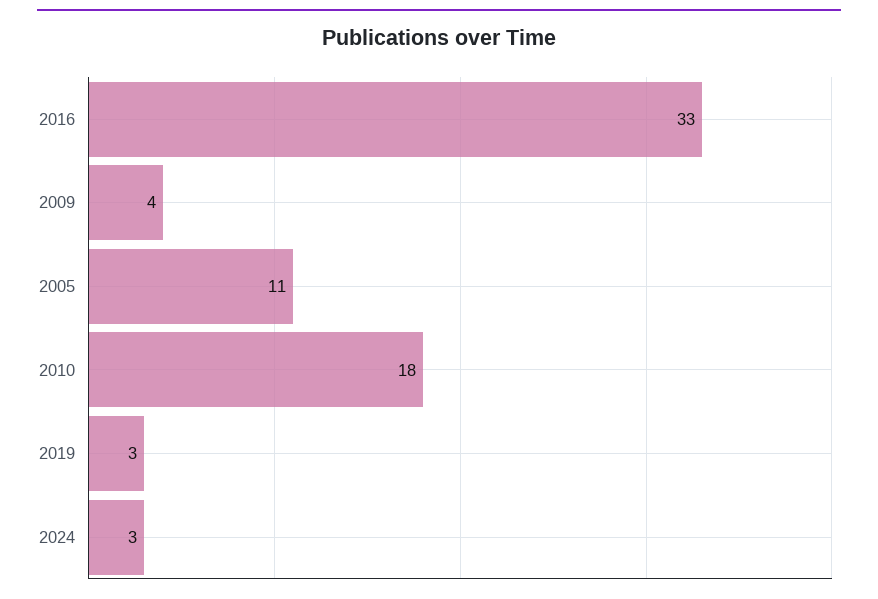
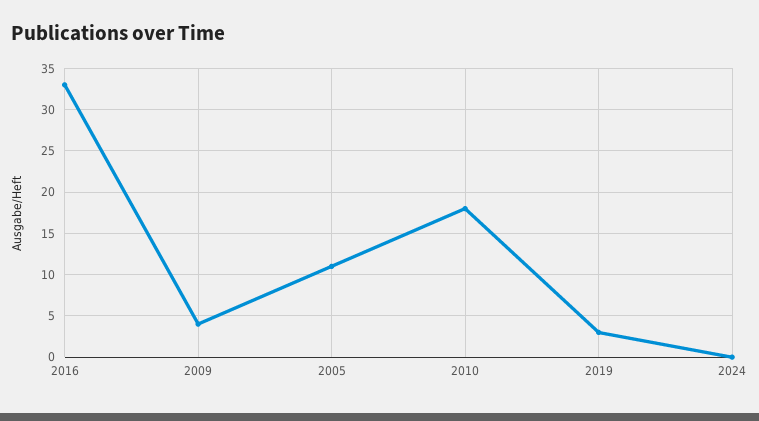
2024: 3 -> 0

